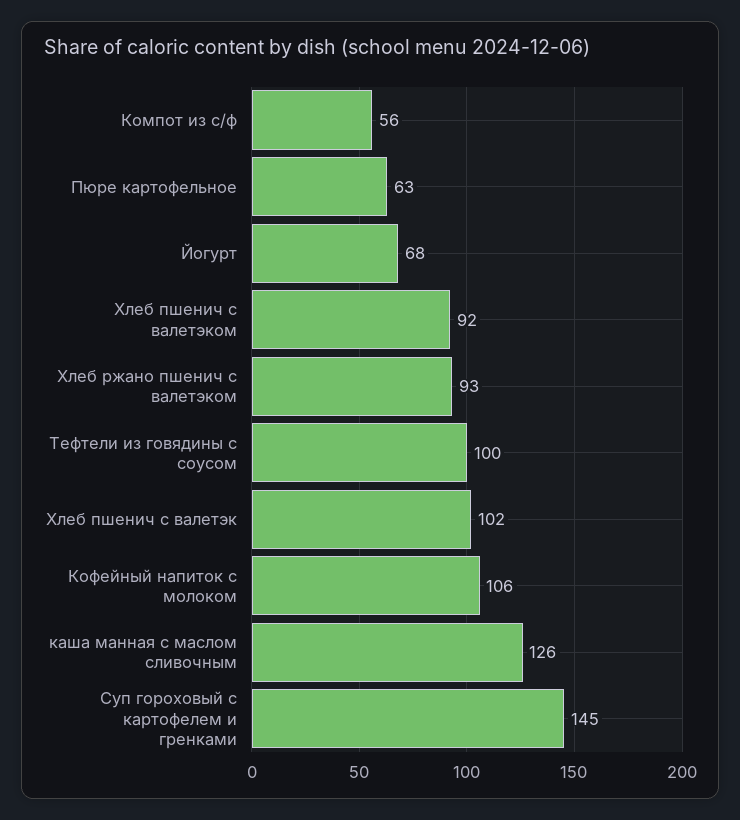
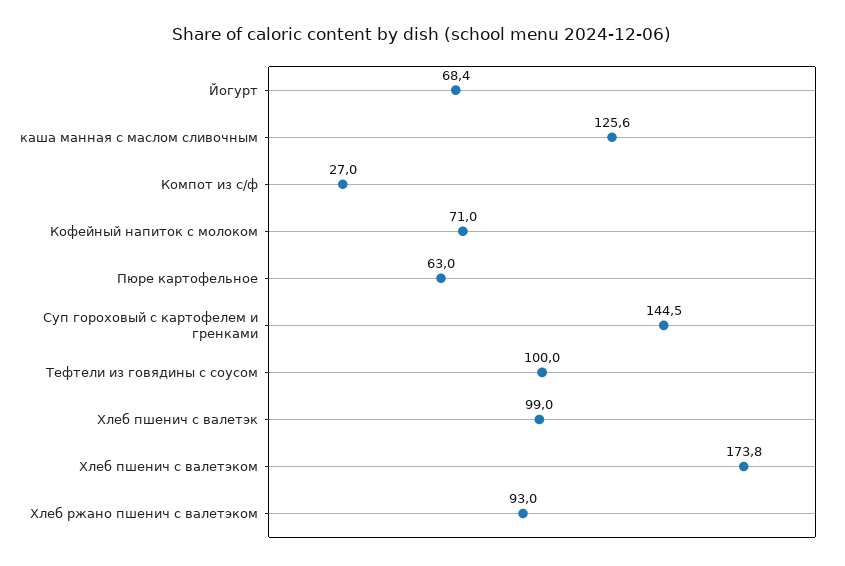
Компот из с/ф: 56 -> 27
Хлеб пшенич с валетэком: 92 -> 173.8
Хлеб пшенич с валетэк: 102 -> 99
Кофейный напиток с молоком: 106 -> 71

